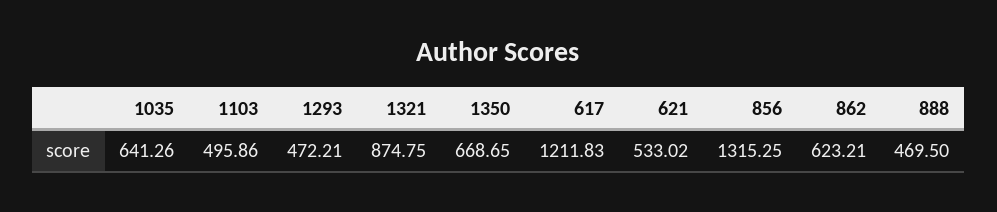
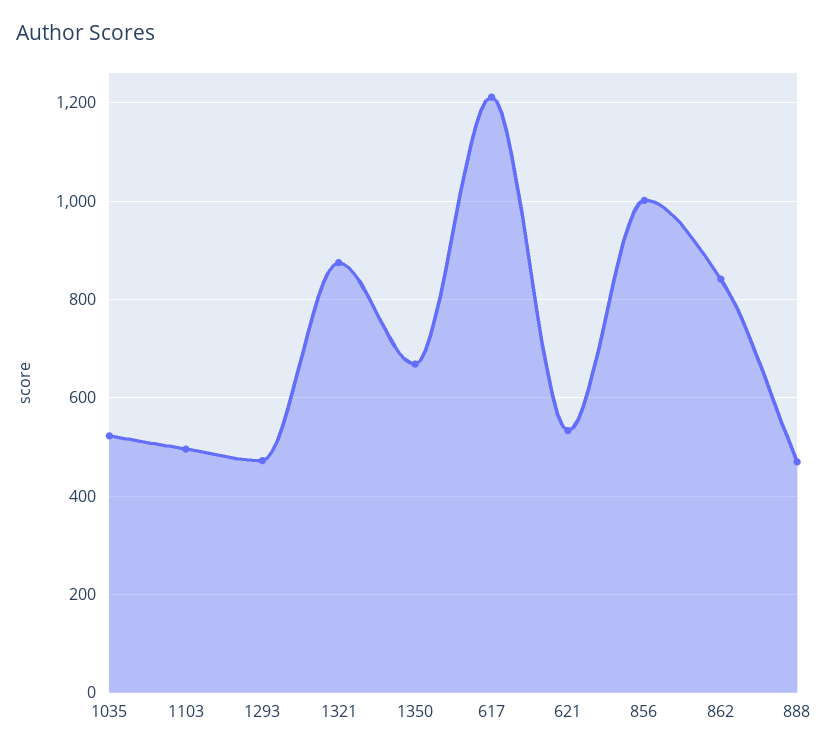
1035: 641.26 -> 520
856: 1315.25 -> 1000
862: 623.21 -> 840

